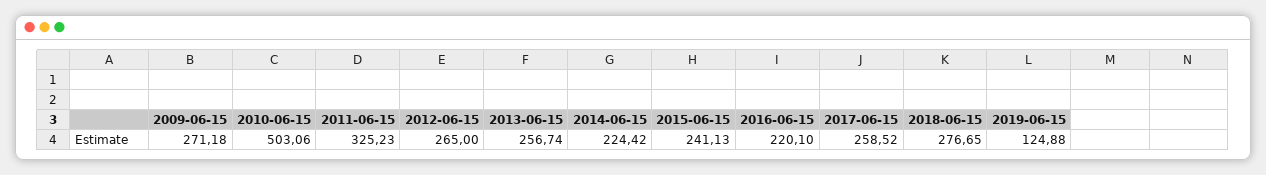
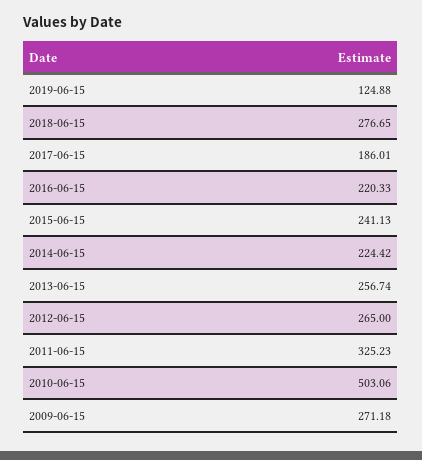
2016-06-15: 220.1 -> 220.33
2017-06-15: 258.52 -> 186.01

